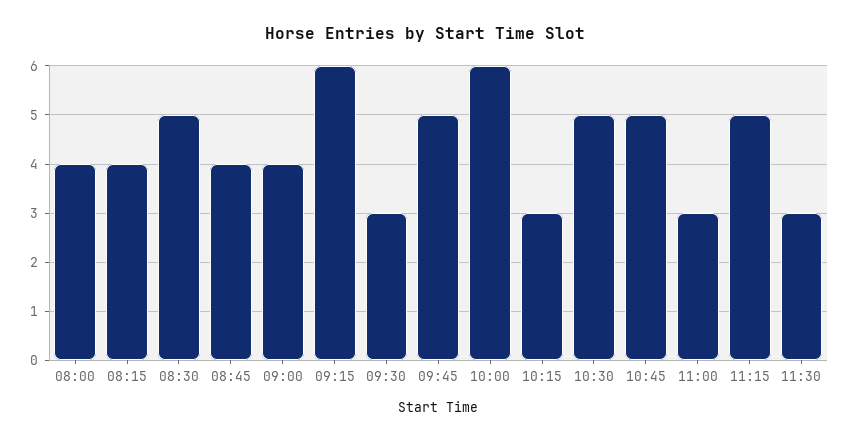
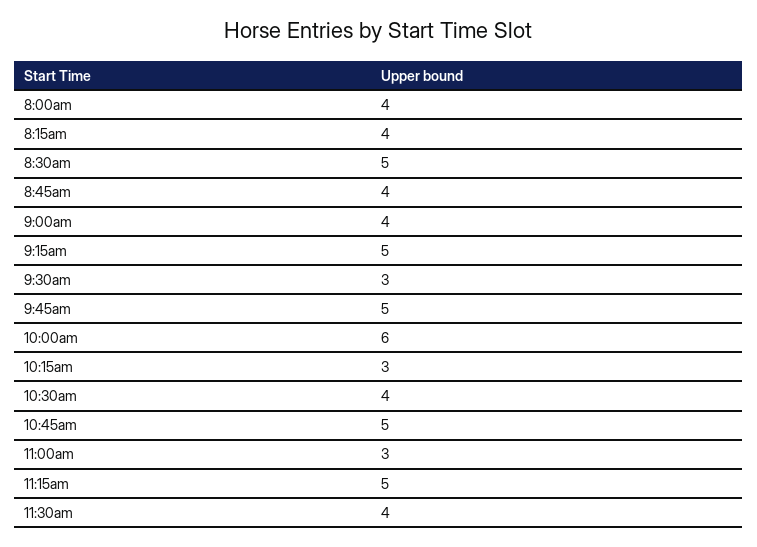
09:15: 6 -> 5
10:30: 5 -> 4
11:30: 3 -> 4

